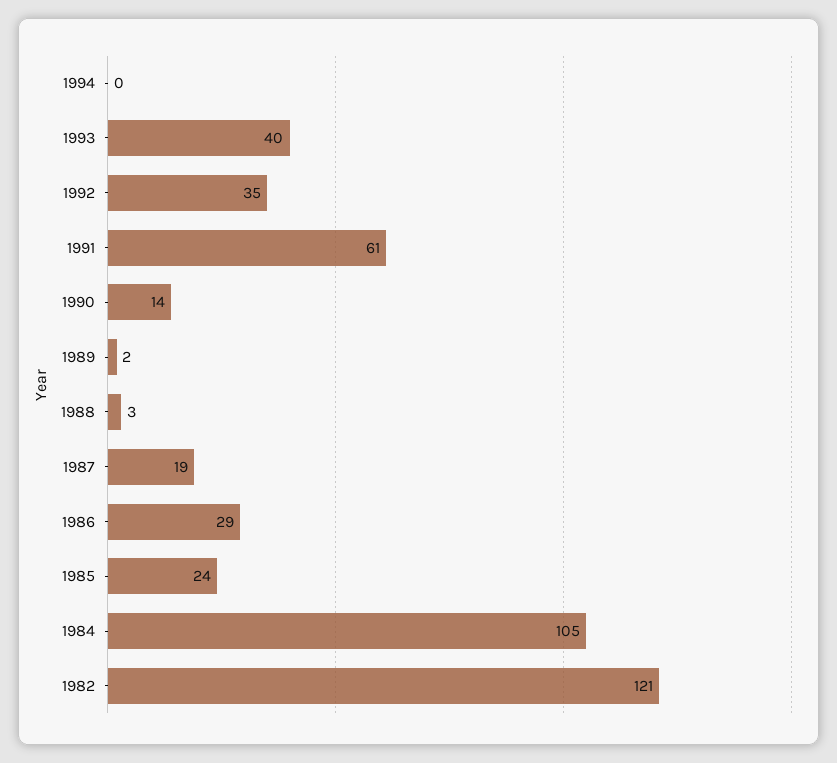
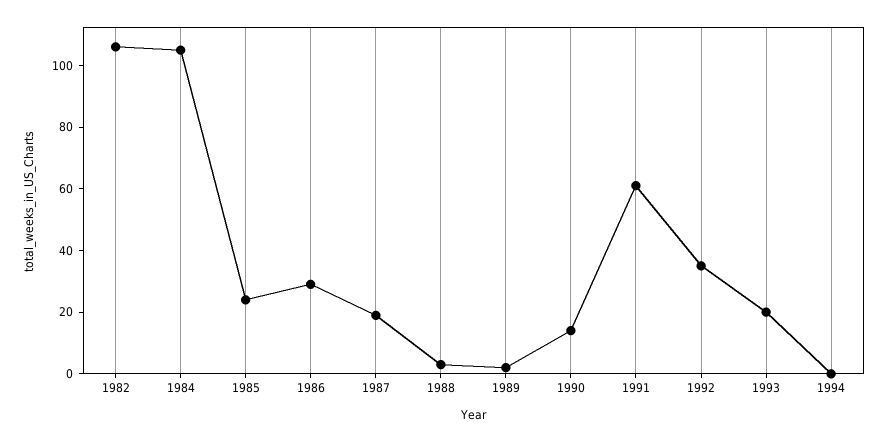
1993: 40 -> 20
1982: 121 -> 105

